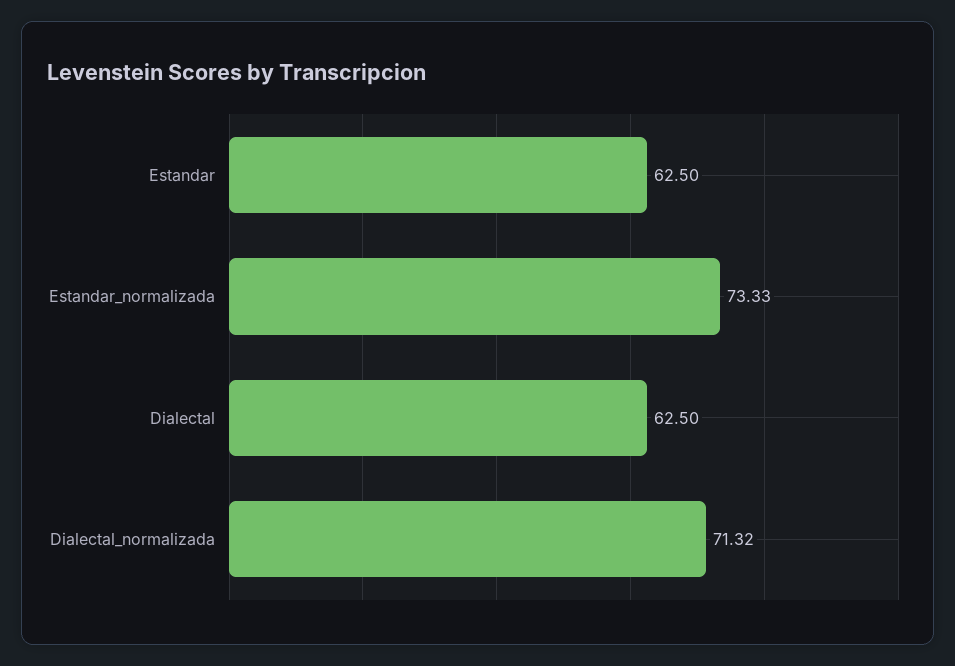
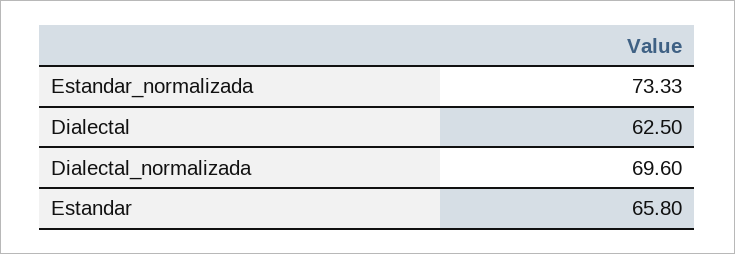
Estandar: 62.5 -> 65.8
Dialectal_normalizada: 71.32 -> 69.6

